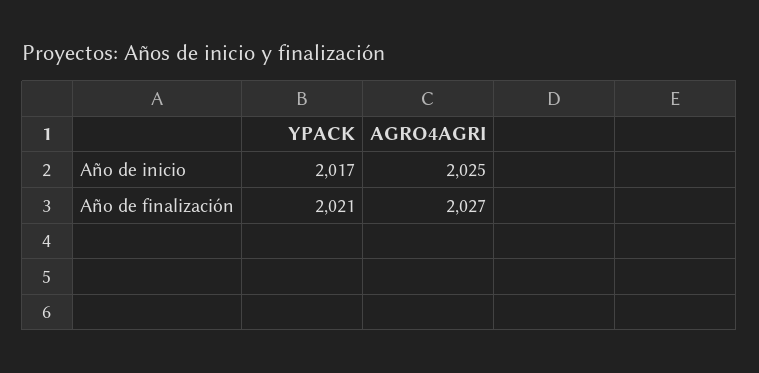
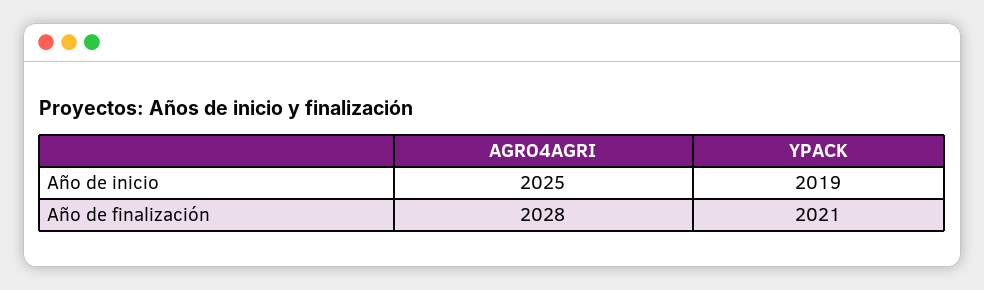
YPACK, Año de inicio: 2017 -> 2019
AGRO4AGRI, Año de finalización: 2027 -> 2028

